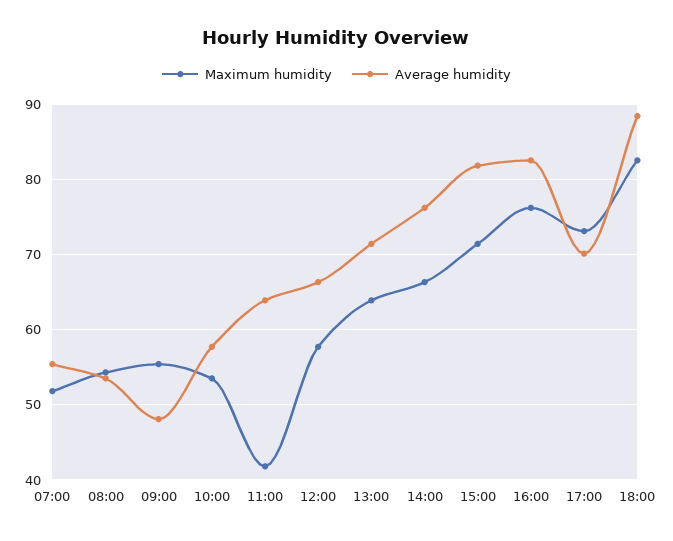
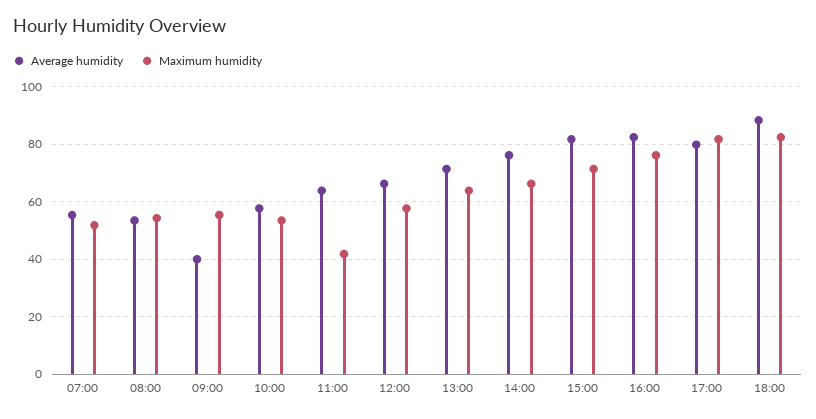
Average humidity, 09:00: 48 -> 40
Maximum humidity, 17:00: 73 -> 82.5
Average humidity, 17:00: 70 -> 80

